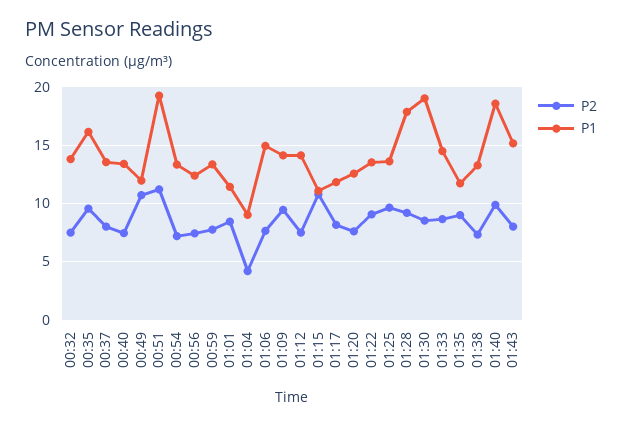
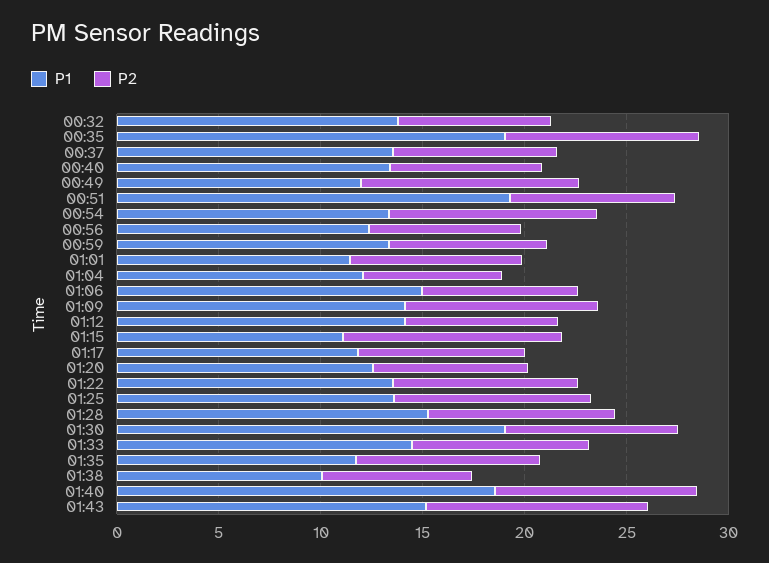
P1, 00:35: 16 -> 19
P2, 00:51: 11 -> 8
P2, 00:54: 7 -> 10
P2, 01:04: 4 -> 7
P1, 01:04: 9 -> 12
P1, 01:28: 18 -> 15
P1, 01:38: 13 -> 10
P2, 01:43: 8 -> 11

